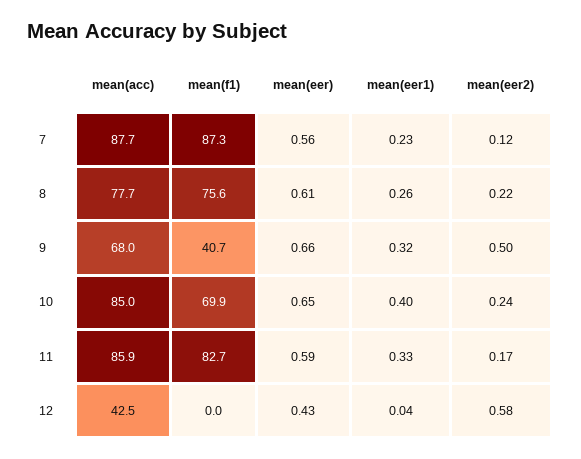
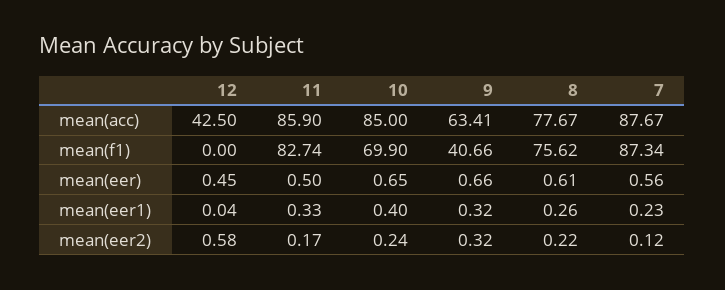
mean(acc), 9: 68 -> 63.41
mean(eer2), 9: 0.5 -> 0.32
mean(eer), 11: 0.59 -> 0.5
mean(eer), 12: 0.43 -> 0.45

